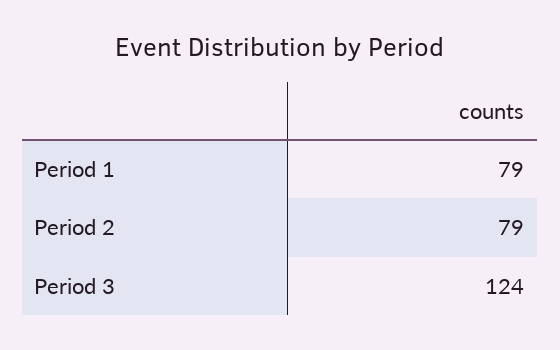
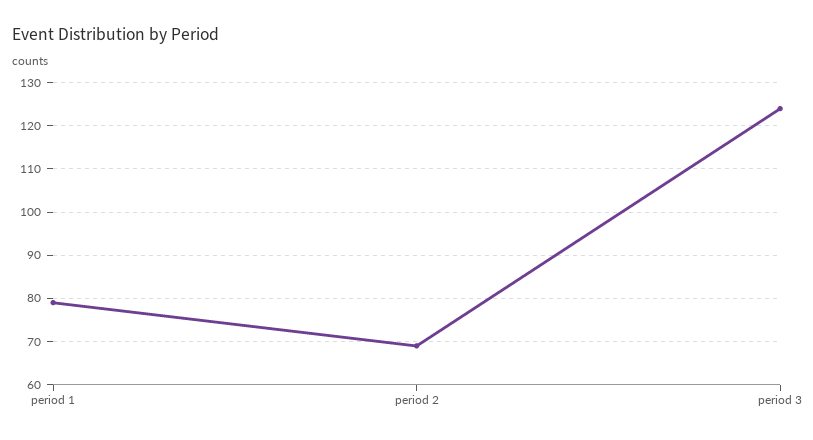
Period 2: 79 -> 70

